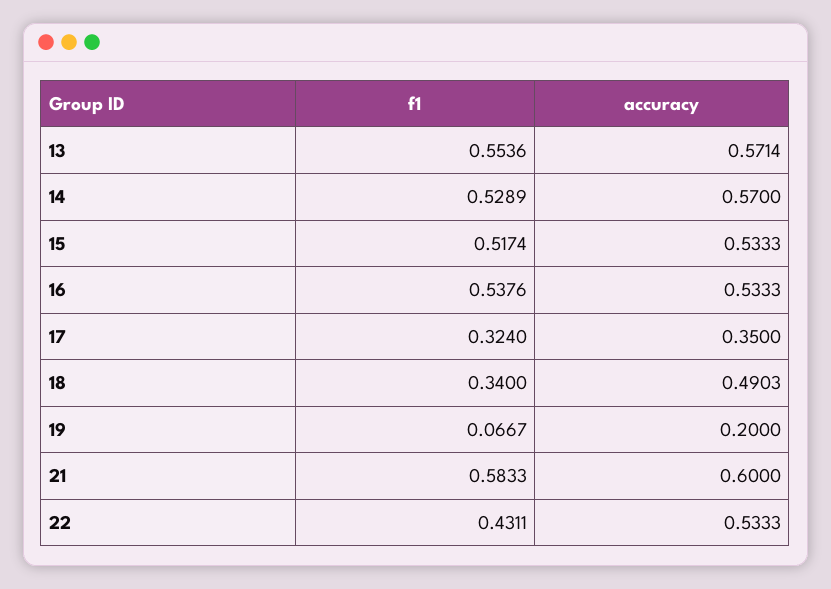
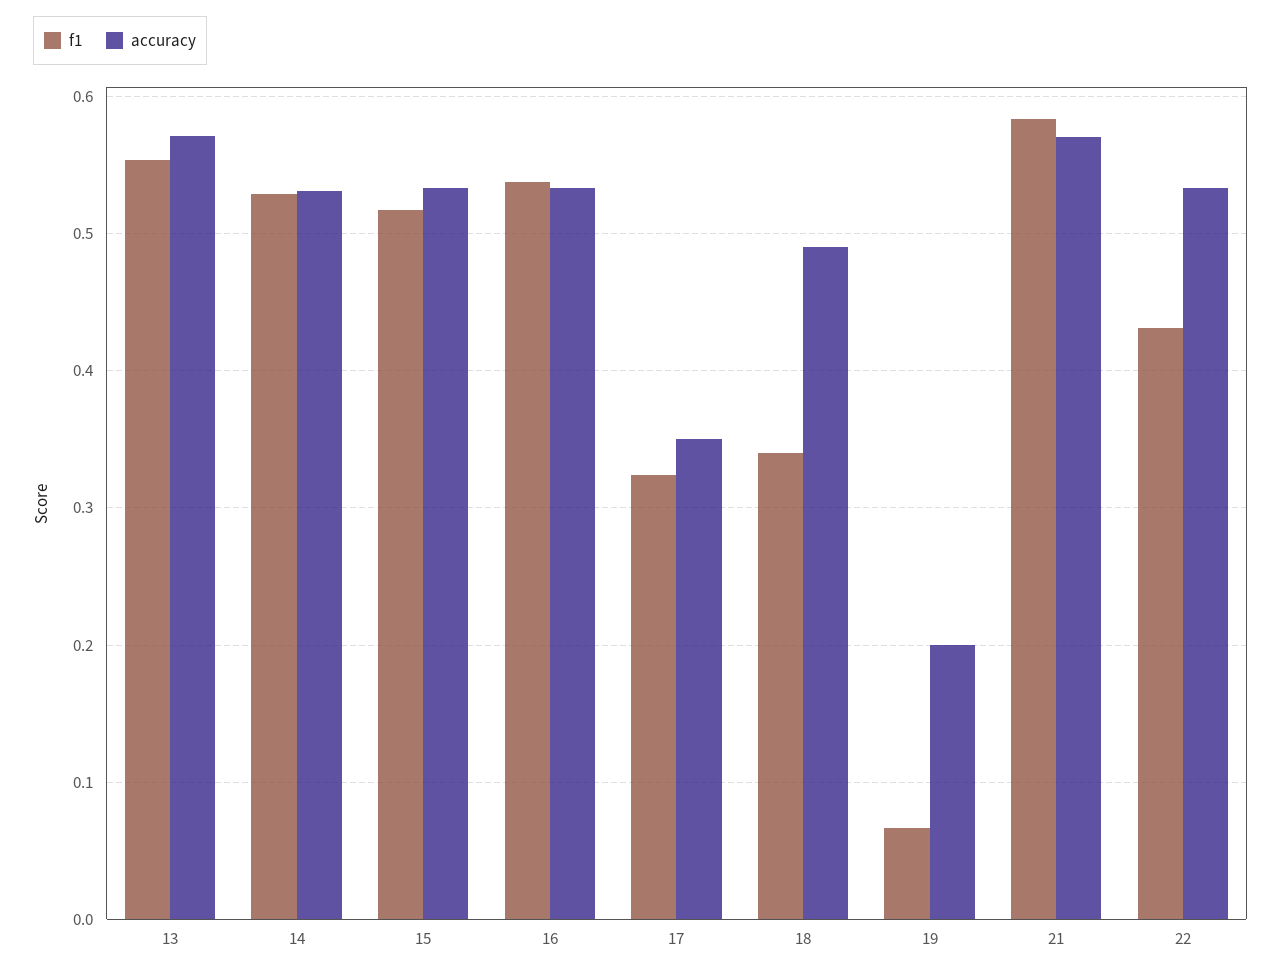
accuracy, 14: 0.57 -> 0.53
accuracy, 21: 0.6 -> 0.57

